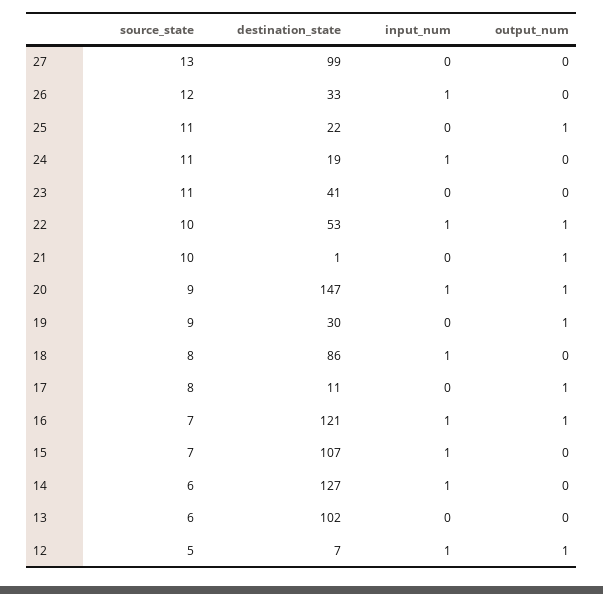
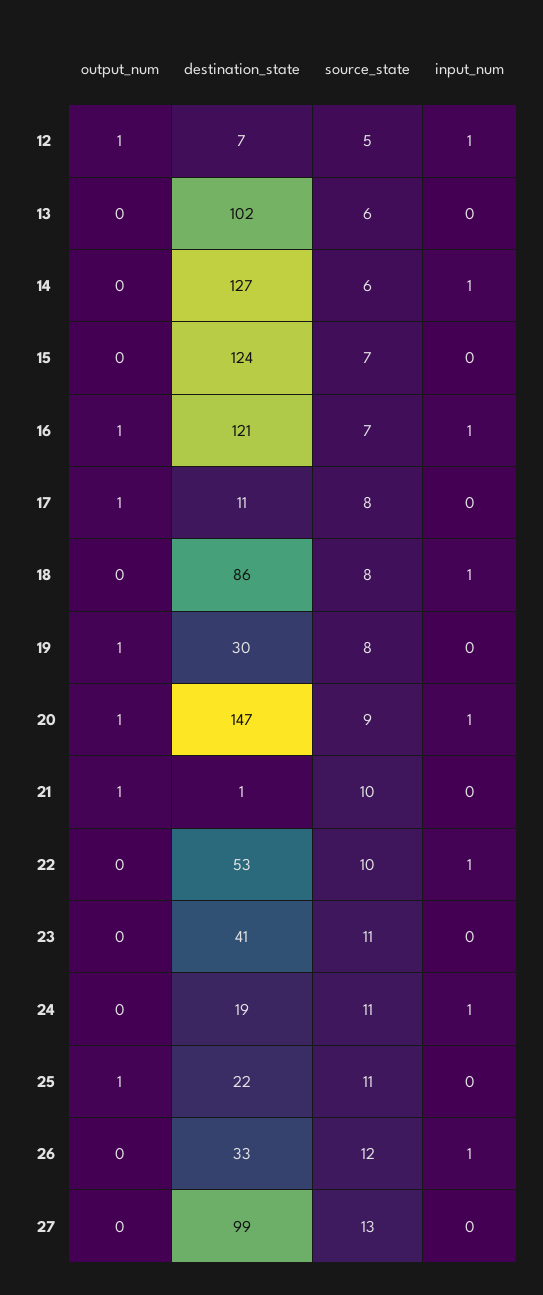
output_num, 22: 1 -> 0
source_state, 19: 9 -> 8
destination_state, 15: 107 -> 124
input_num, 15: 1 -> 0

